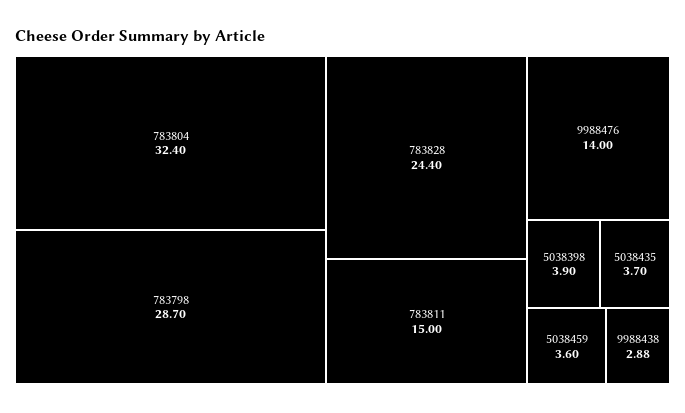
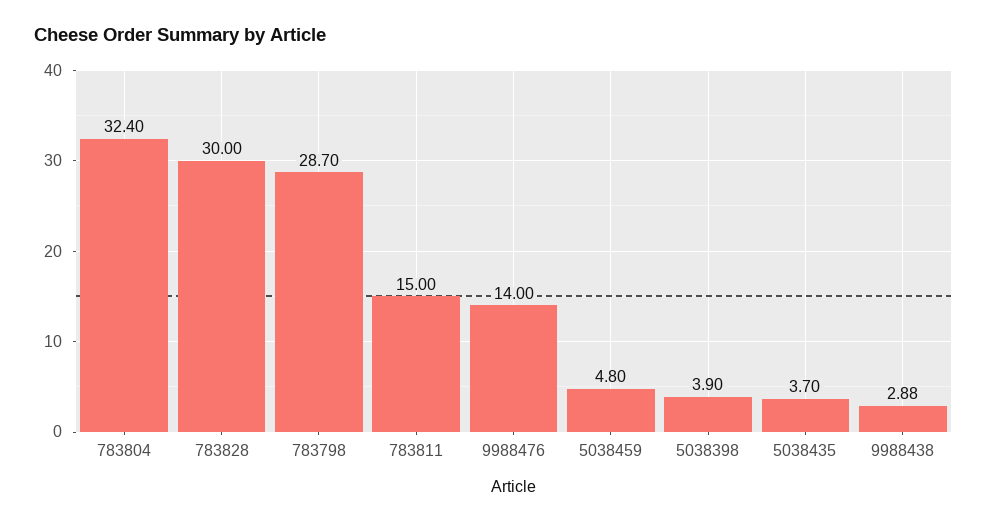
783828: 24.4 -> 30
5038459: 3.6 -> 4.8

